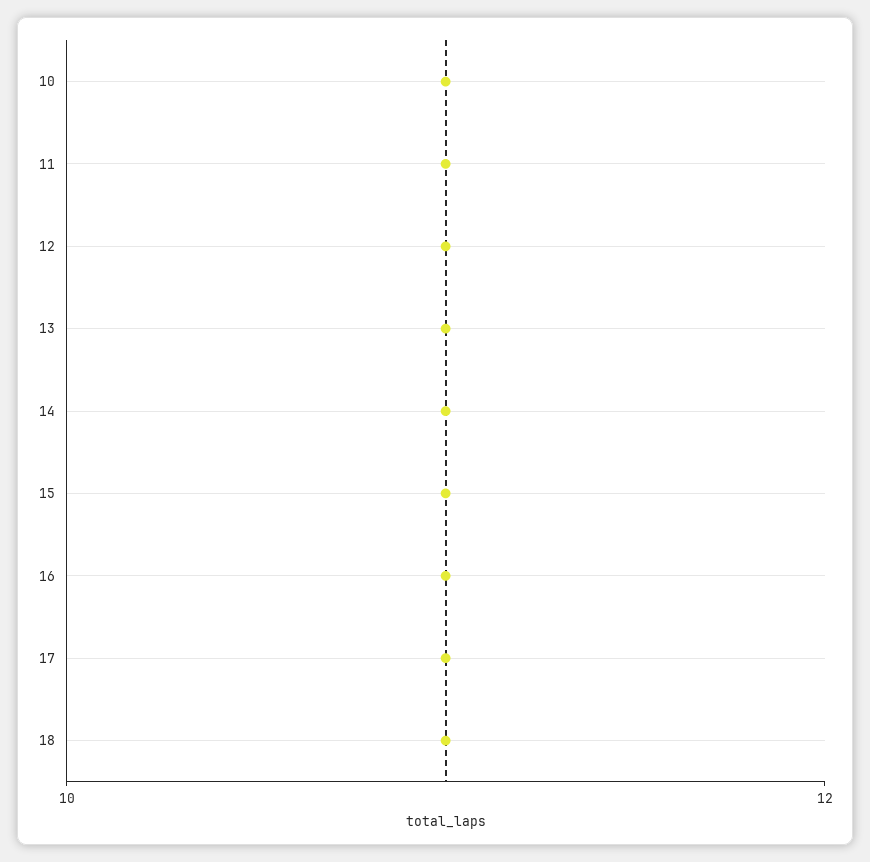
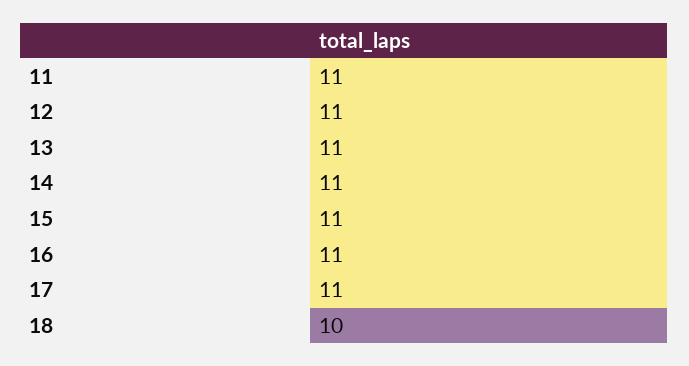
10: 11 -> none
18: 11 -> 10

